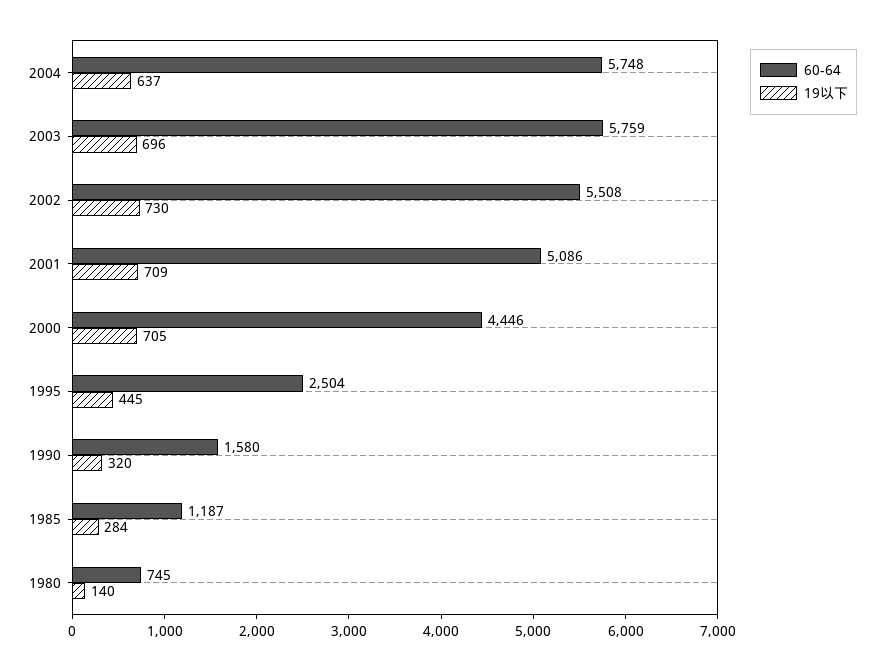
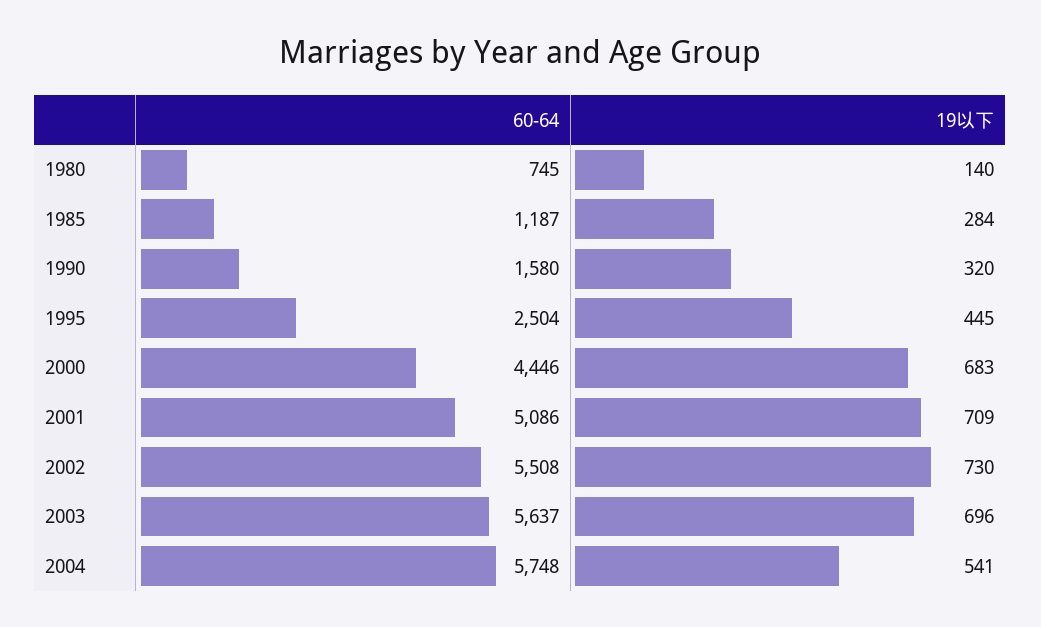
19以下, 2004: 637 -> 541
60-64, 2003: 5759 -> 5637
19以下, 2000: 705 -> 683

